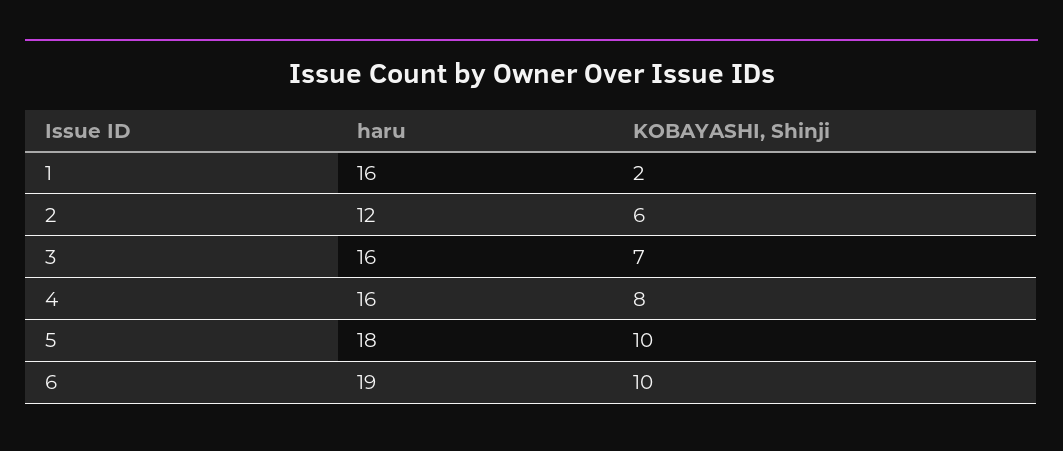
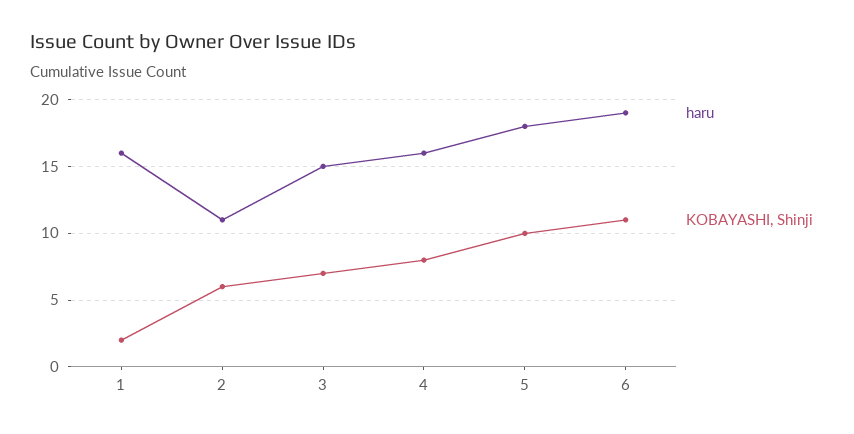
haru, 2: 12 -> 11
haru, 3: 16 -> 15
KOBAYASHI, Shinji, 6: 10 -> 11

